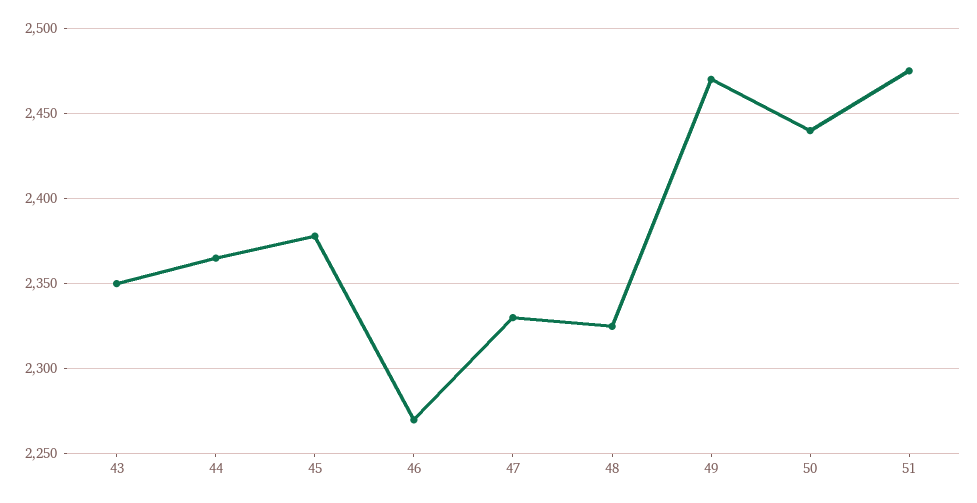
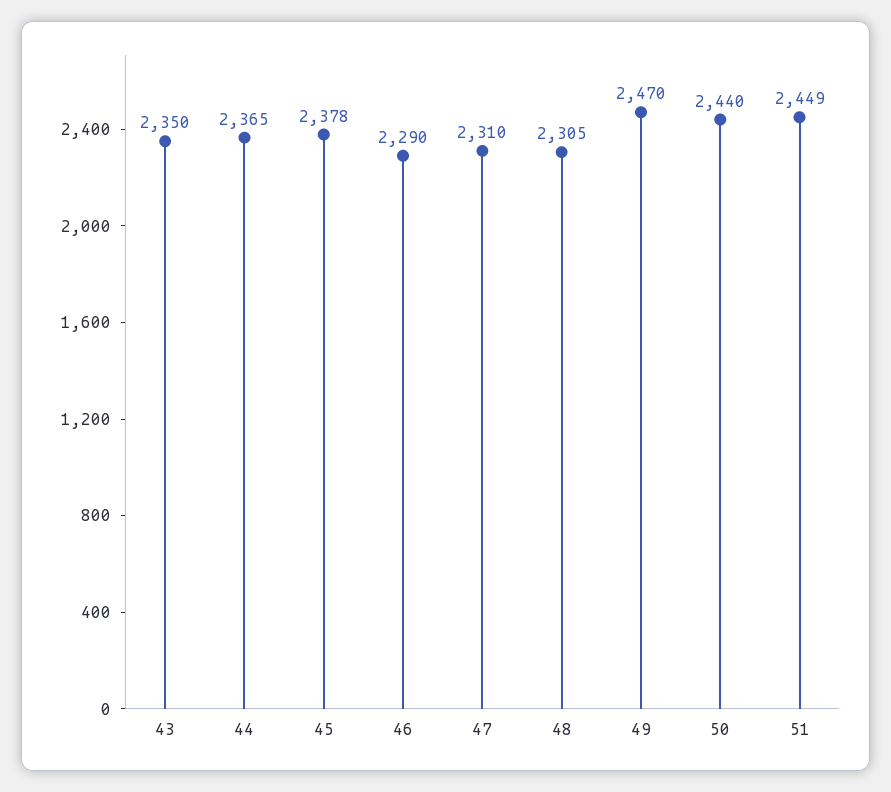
46: 2270 -> 2290
47: 2330 -> 2310
48: 2325 -> 2305
51: 2475 -> 2449

